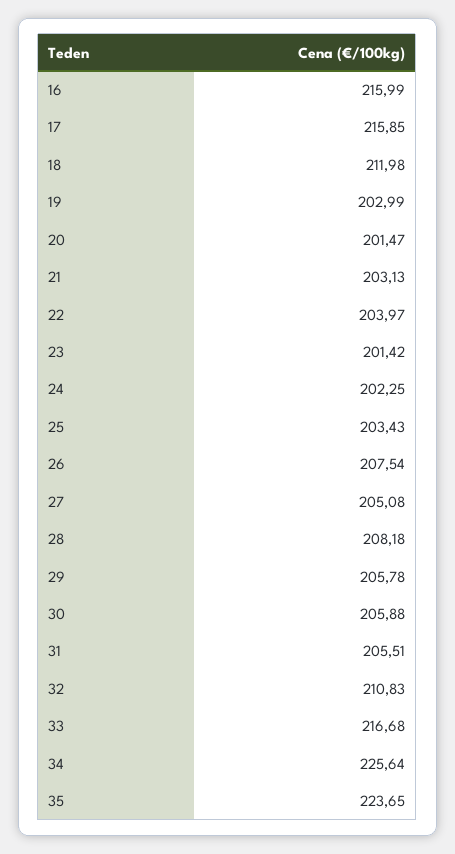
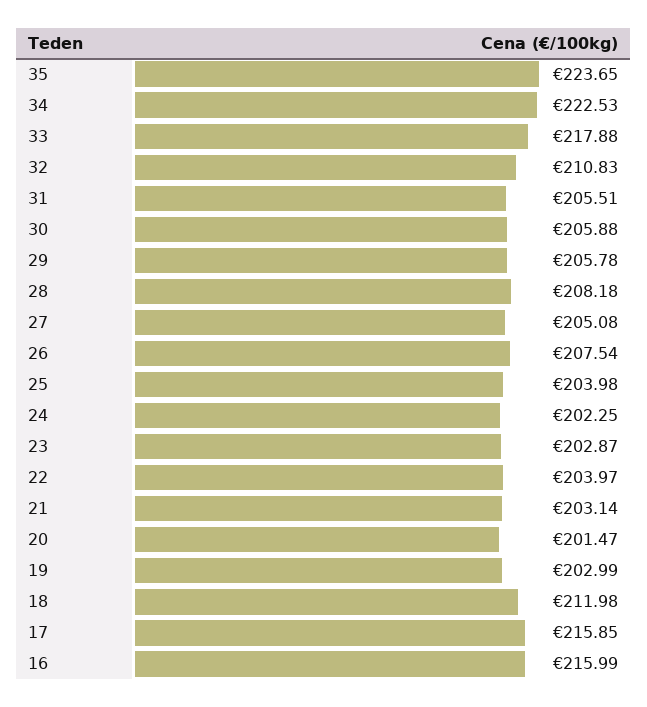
21: 203.13 -> 203.14
23: 201.42 -> 202.87
25: 203.43 -> 203.98
33: 216.68 -> 217.88
34: 225.64 -> 222.53

